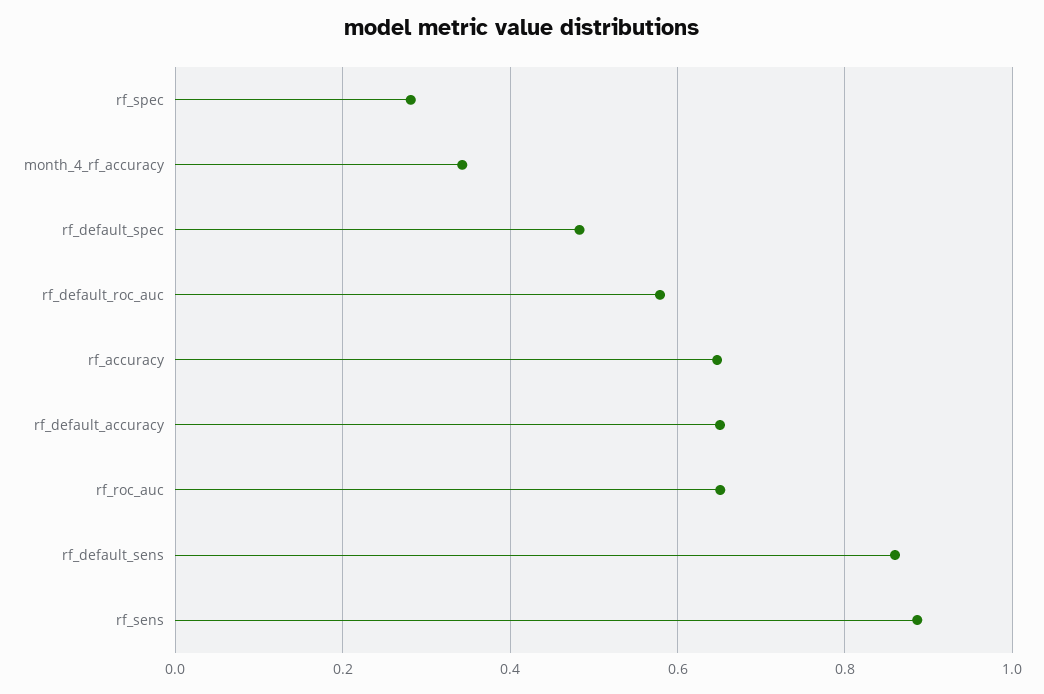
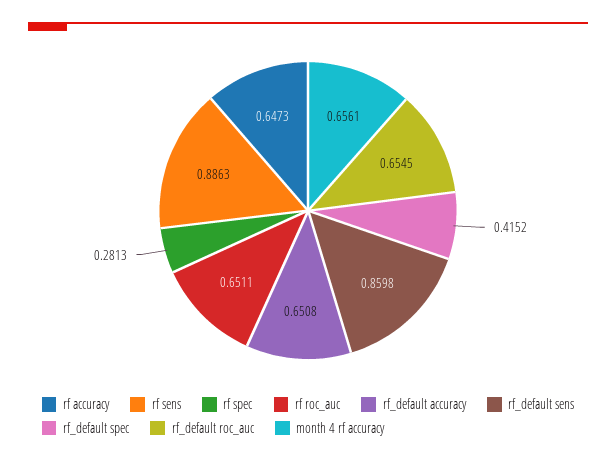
month_4_rf_accuracy: 0.34 -> 0.6561
rf_default_spec: 0.48 -> 0.4152
rf_default_roc_auc: 0.58 -> 0.6545

